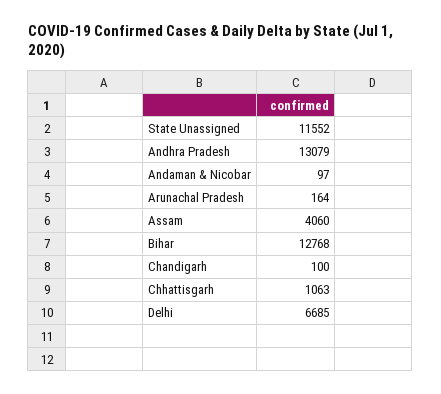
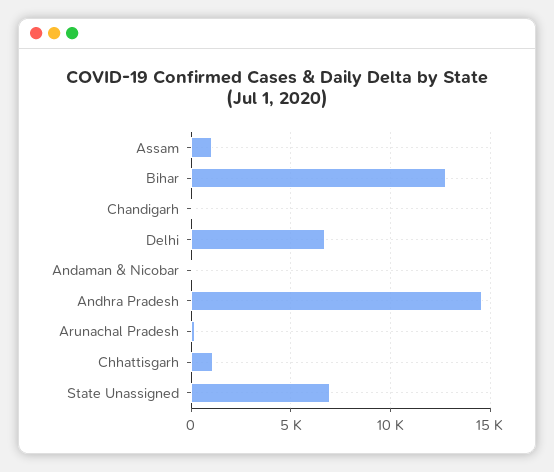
State Unassigned: 11552 -> 7000
Andhra Pradesh: 13079 -> 14500
Assam: 4060 -> 1000

